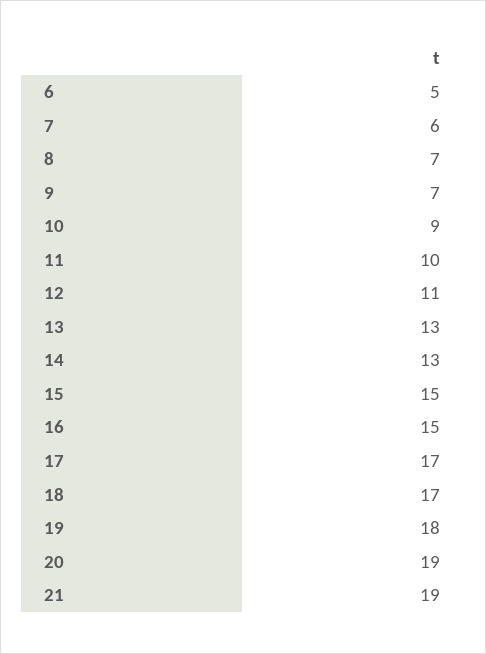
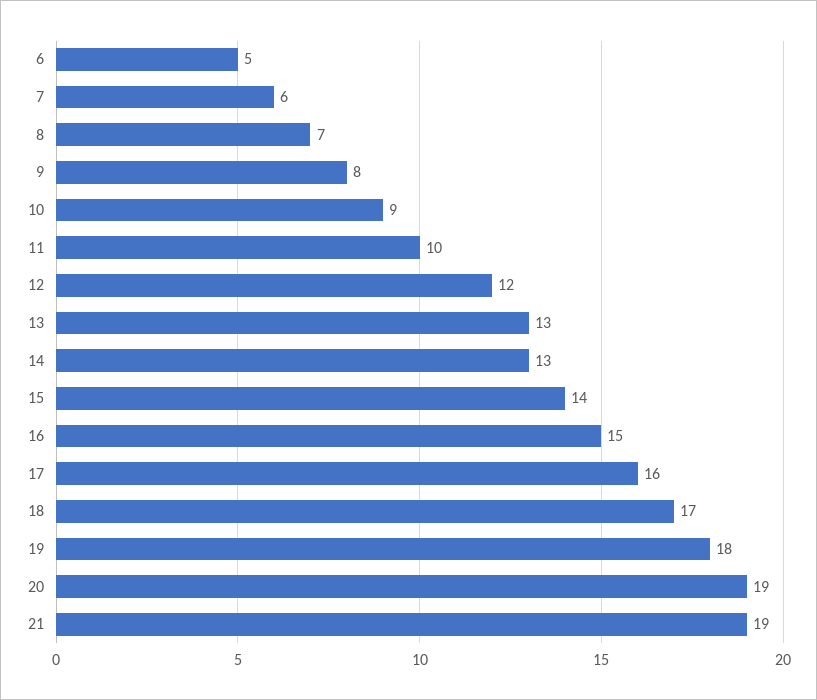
9: 7 -> 8
12: 11 -> 12
15: 15 -> 14
17: 17 -> 16

